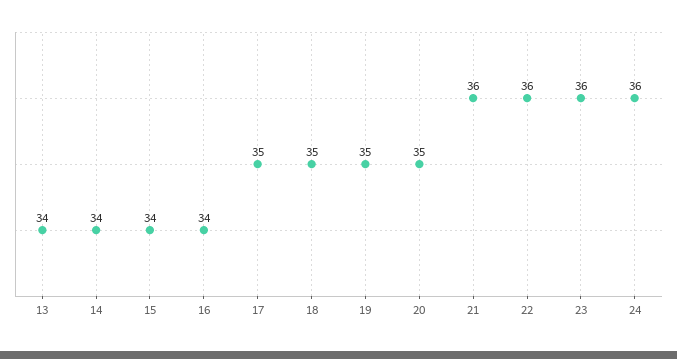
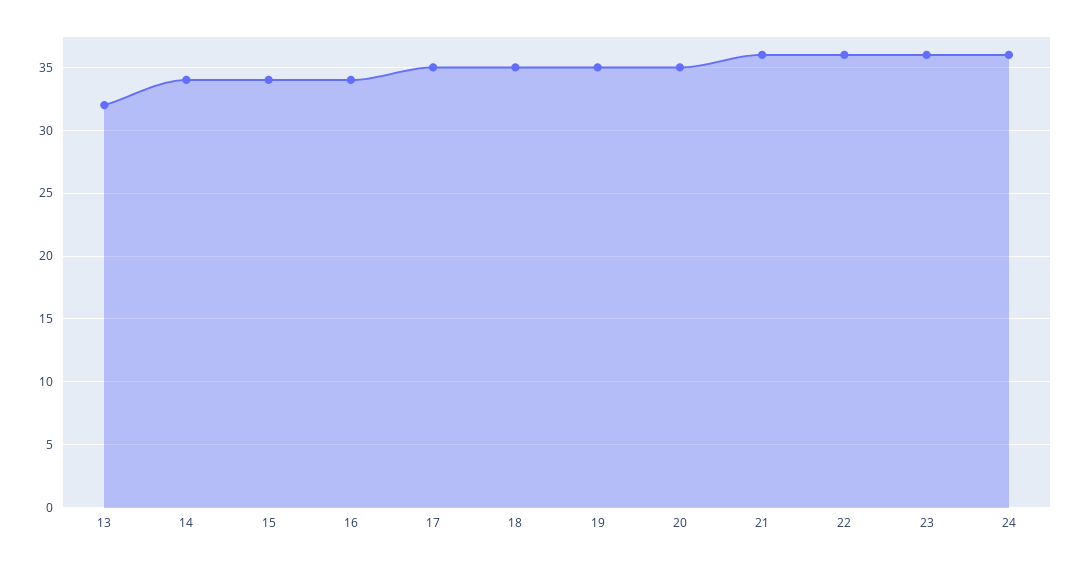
13: 34 -> 32

